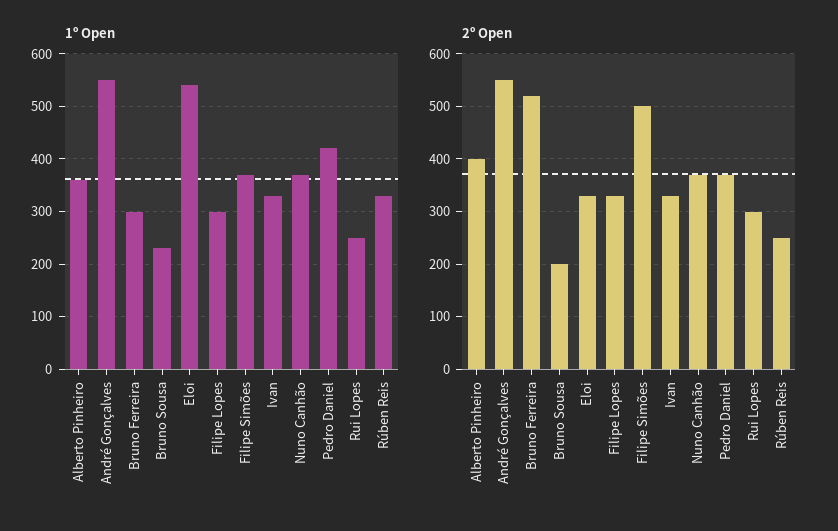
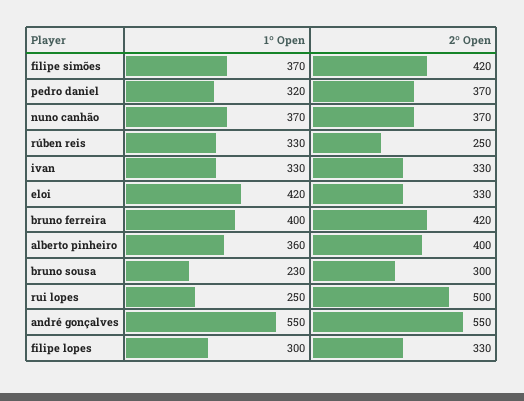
1º Open, Bruno Ferreira: 300 -> 400
1º Open, Eloi: 540 -> 420
1º Open, Pedro Daniel: 420 -> 320
2º Open, Bruno Ferreira: 520 -> 420
2º Open, Bruno Sousa: 200 -> 300
2º Open, Filipe Simões: 500 -> 420
2º Open, Rui Lopes: 300 -> 500

